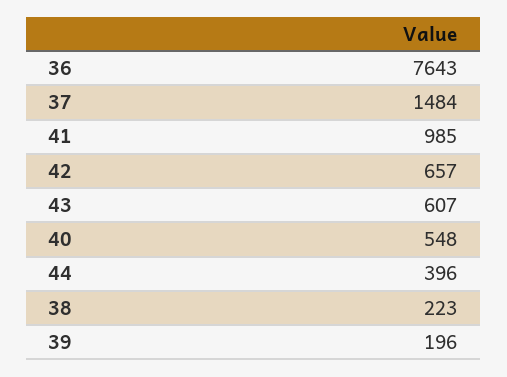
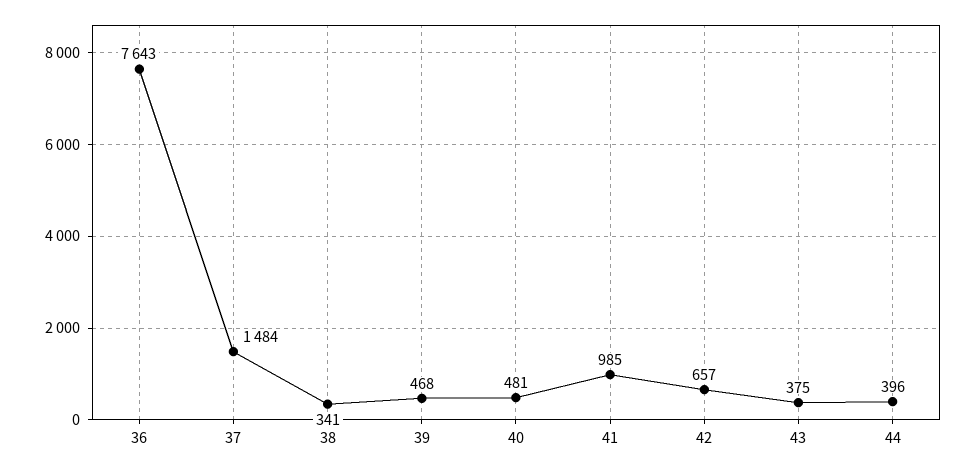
43: 607 -> 375
40: 548 -> 481
38: 223 -> 341
39: 196 -> 468

